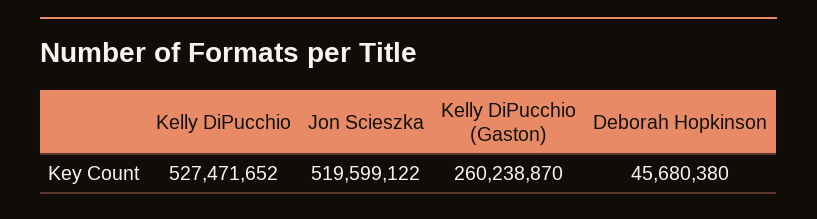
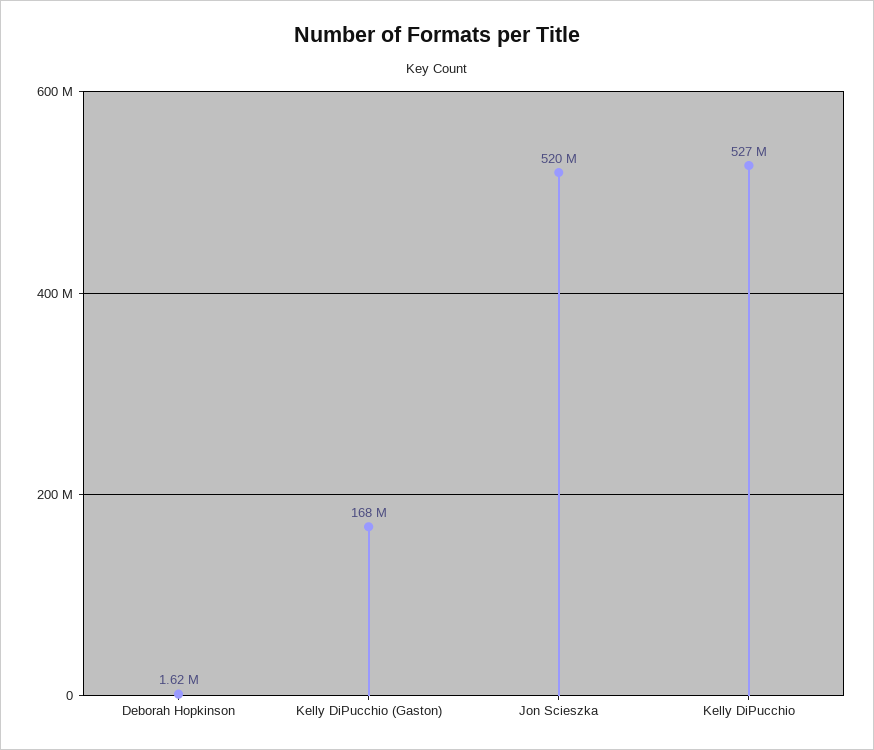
Kelly DiPucchio (Gaston): 260238870 -> 168000000
Deborah Hopkinson: 45680380 -> 1620000

